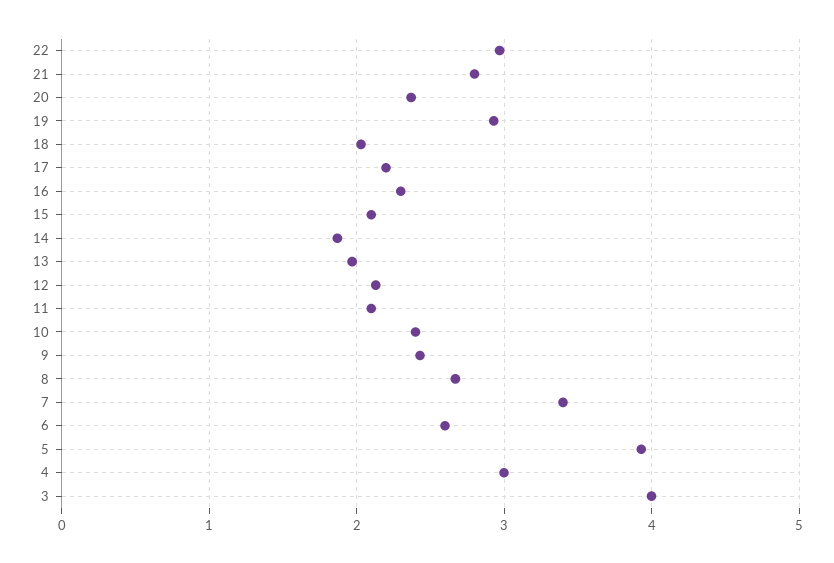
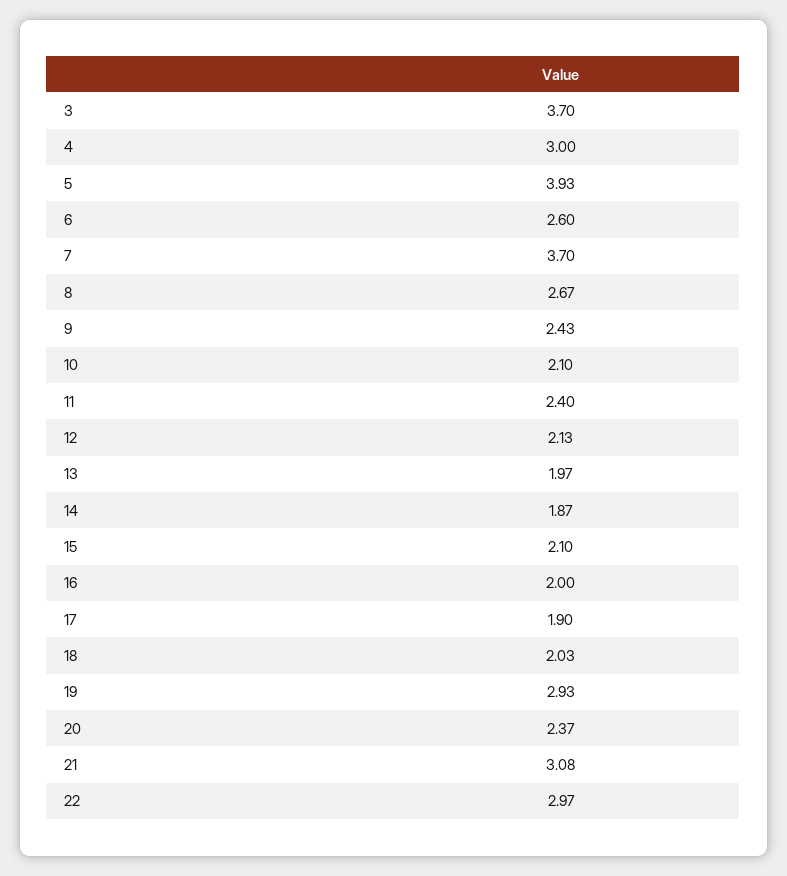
21: 2.8 -> 3.08
17: 2.2 -> 1.9
16: 2.3 -> 2
11: 2.1 -> 2.4
10: 2.4 -> 2.1
7: 3.4 -> 3.7
3: 4 -> 3.7

